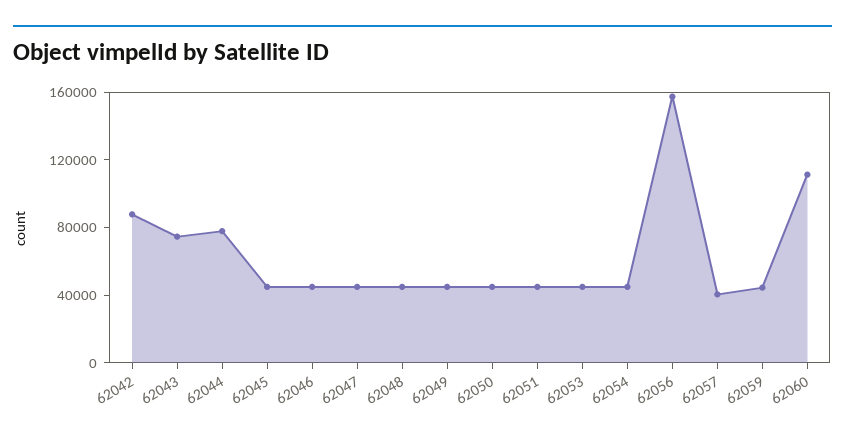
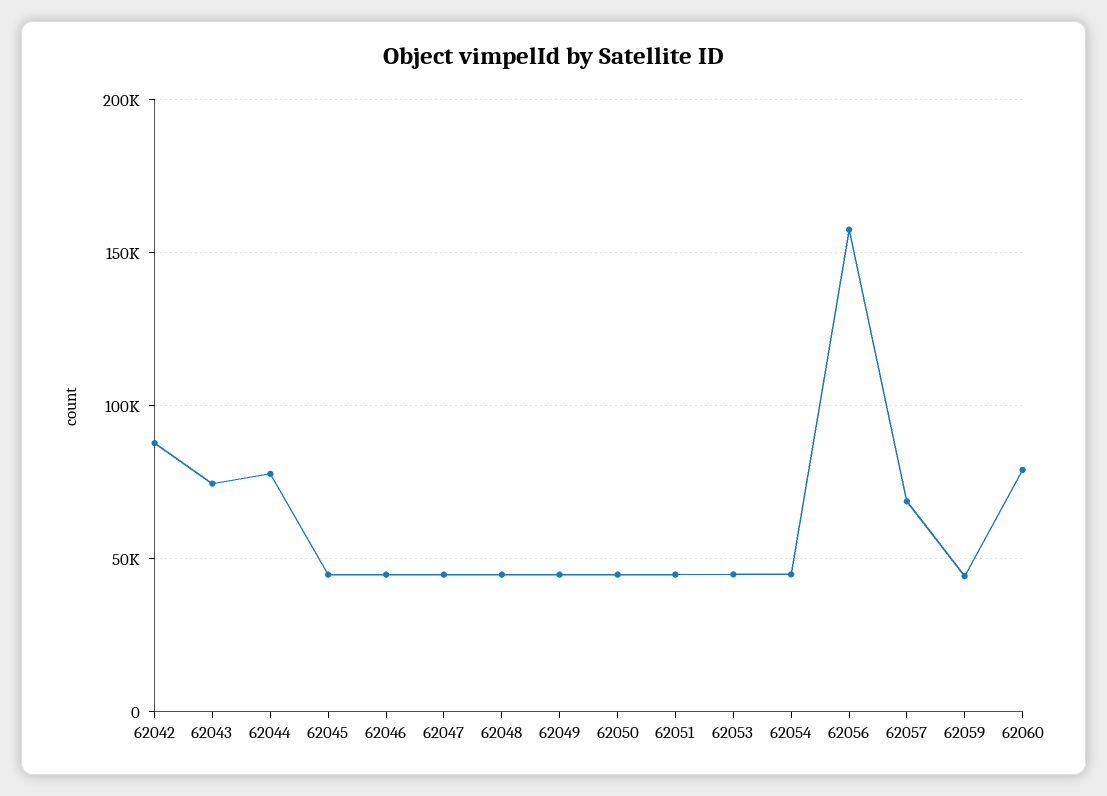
62057: 40000 -> 70000
62060: 110000 -> 80000

